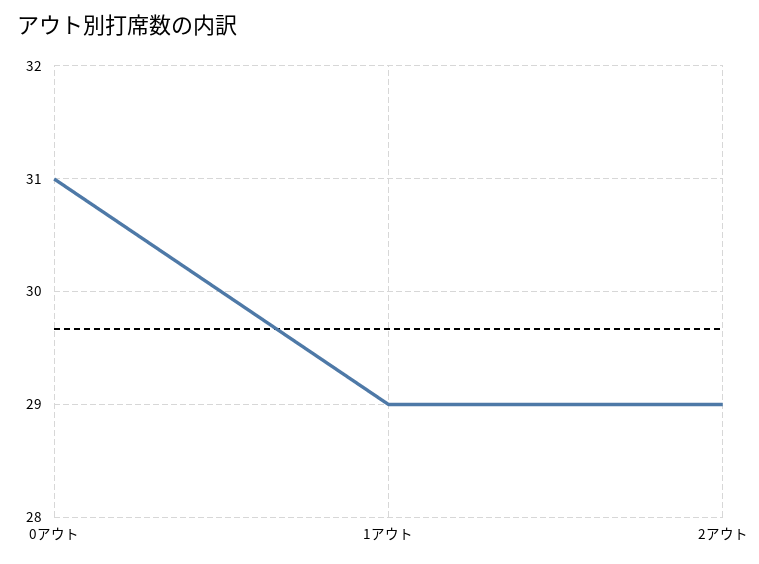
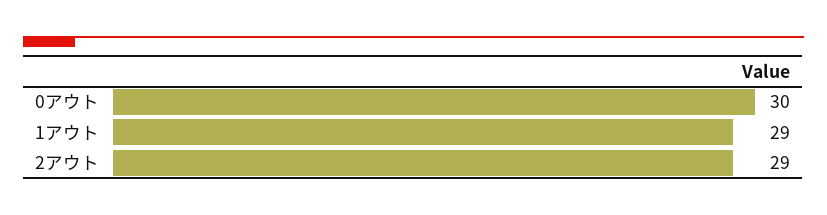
0アウト: 31 -> 30

